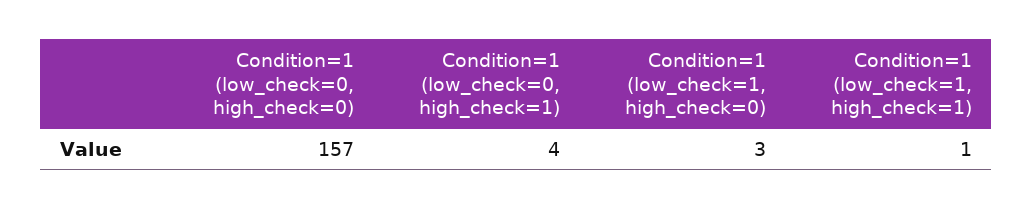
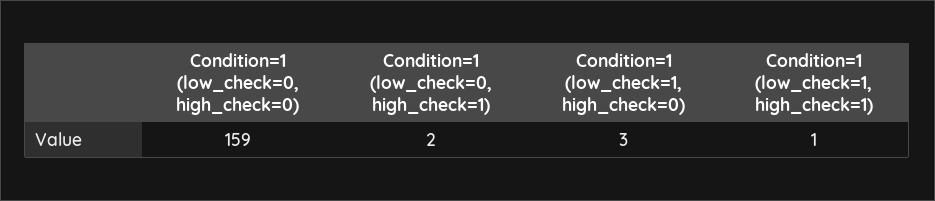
Condition=1 (low_check=0, high_check=0): 157 -> 159
Condition=1 (low_check=0, high_check=1): 4 -> 2

